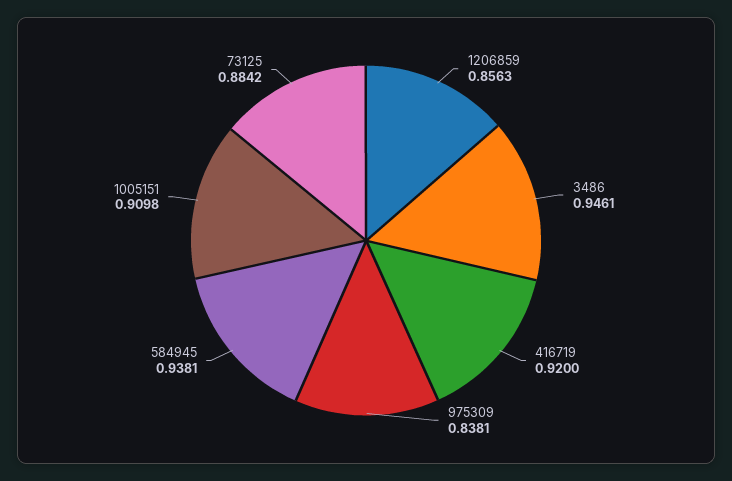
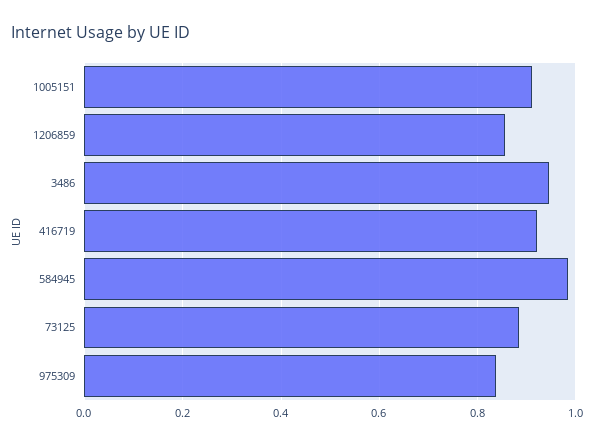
584945: 0.9381 -> 0.98

